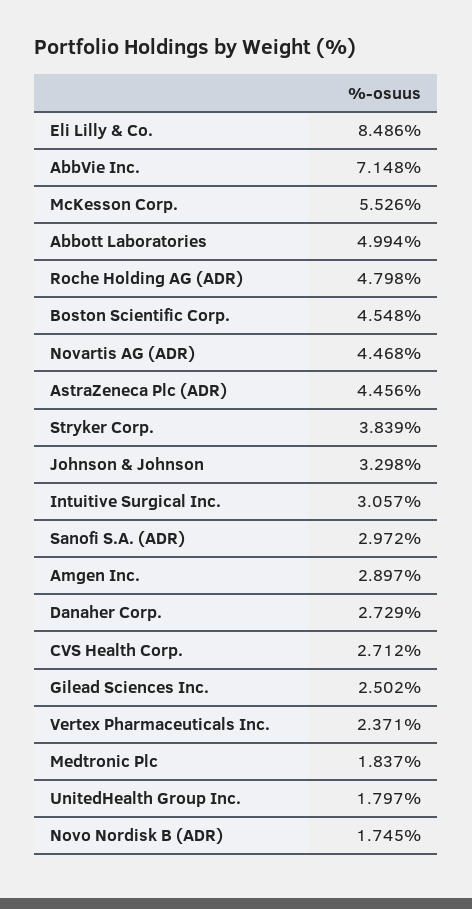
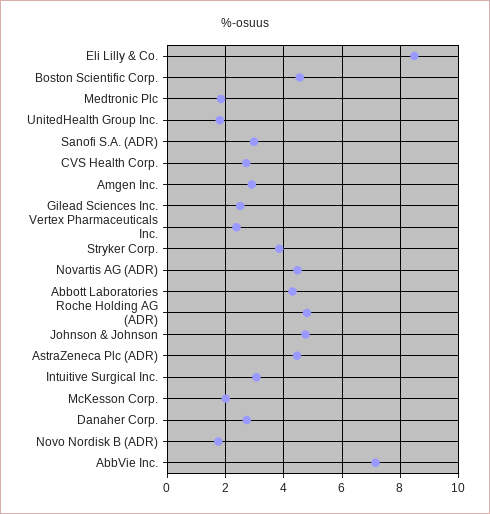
McKesson Corp.: 5.526 -> 2
Abbott Laboratories: 4.994 -> 4.25
Johnson & Johnson: 3.298 -> 4.75

